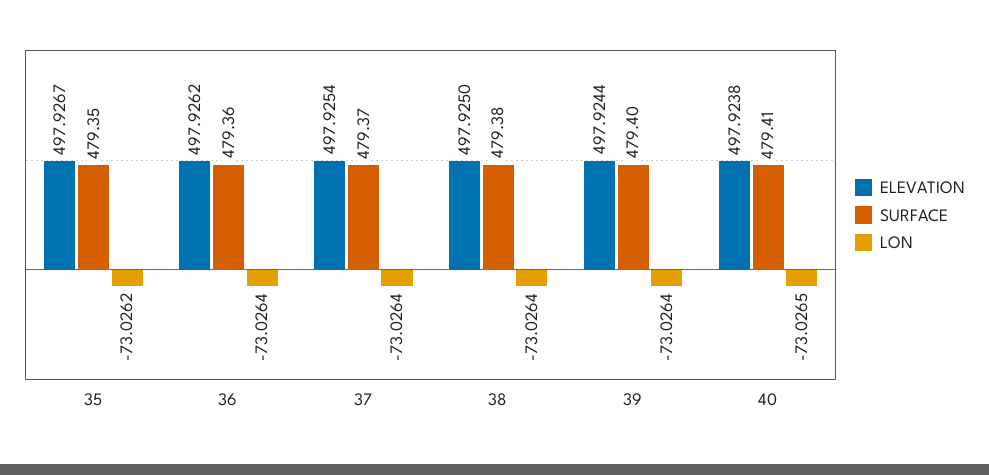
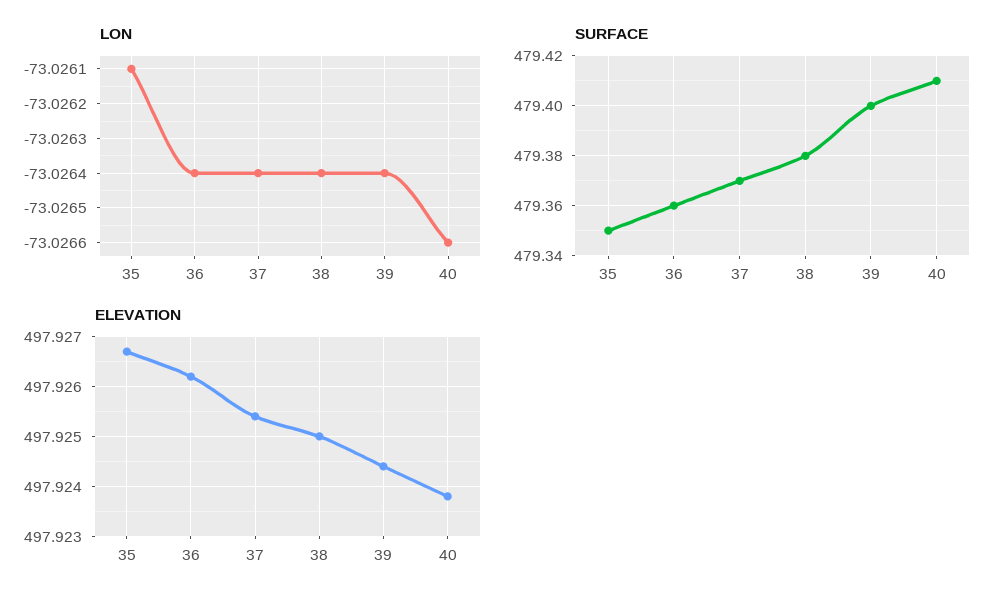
LON, 35: -73.0262 -> -73.0261
LON, 40: -73.0265 -> -73.0266

